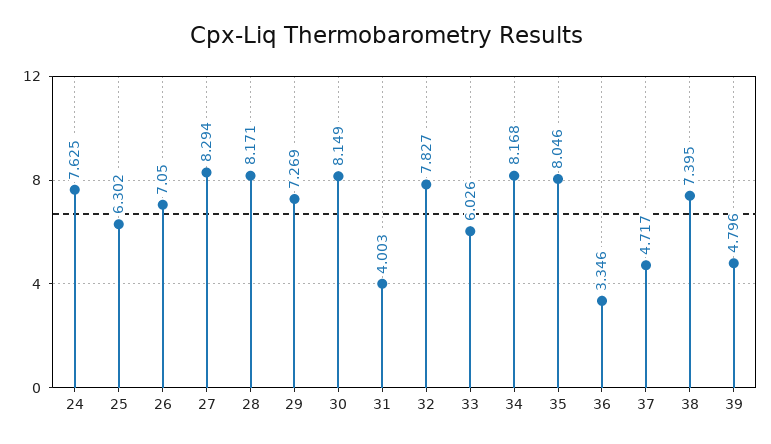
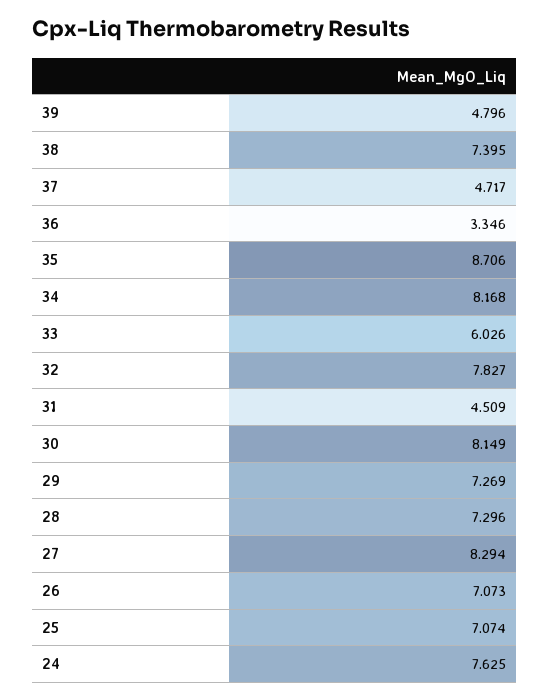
25: 6.302 -> 7.074
26: 7.05 -> 7.073
28: 8.171 -> 7.296
31: 4.003 -> 4.509
35: 8.046 -> 8.706

